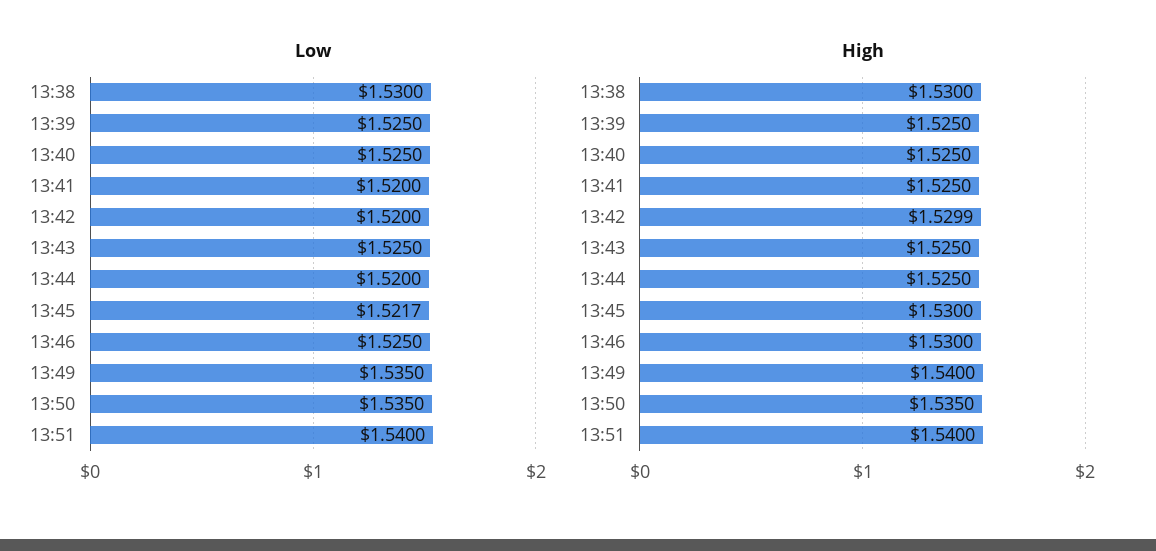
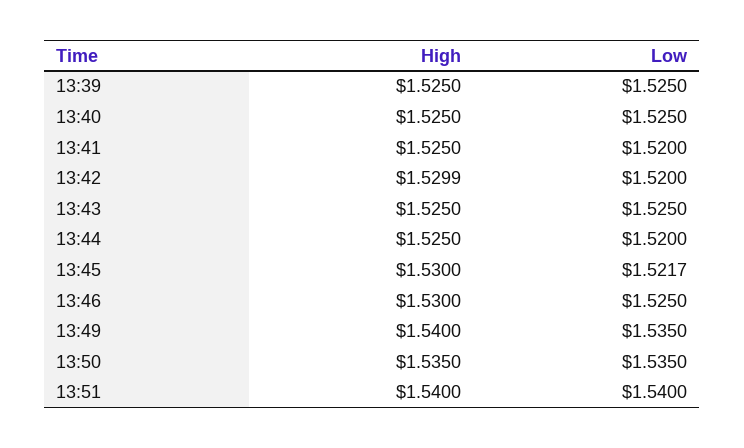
Low, 13:38: 1.53 -> none
High, 13:38: 1.53 -> none

